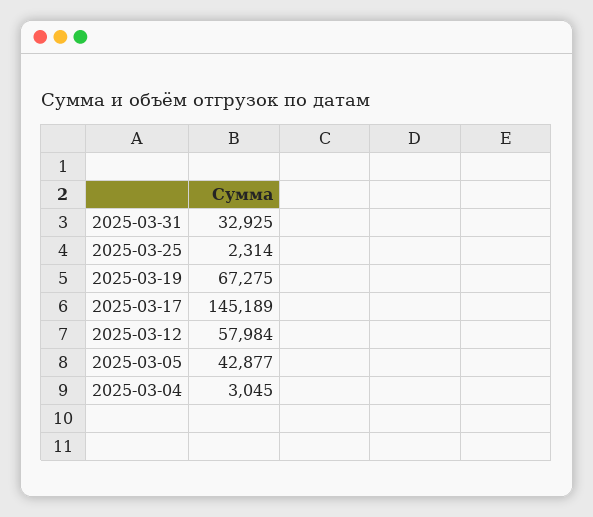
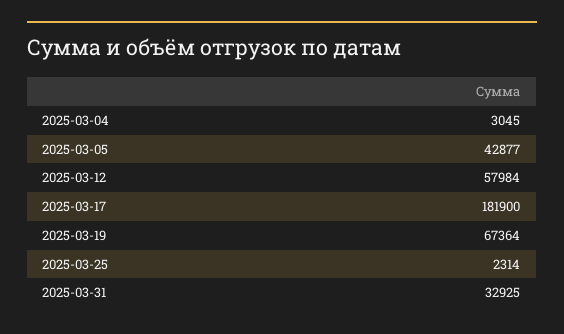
2025-03-19: 67275 -> 67364
2025-03-17: 145189 -> 181900

